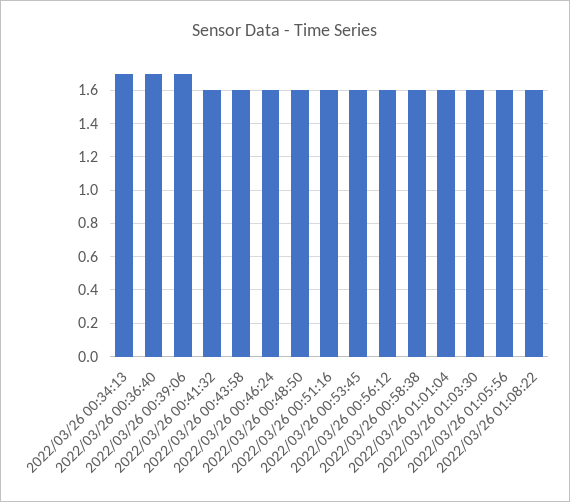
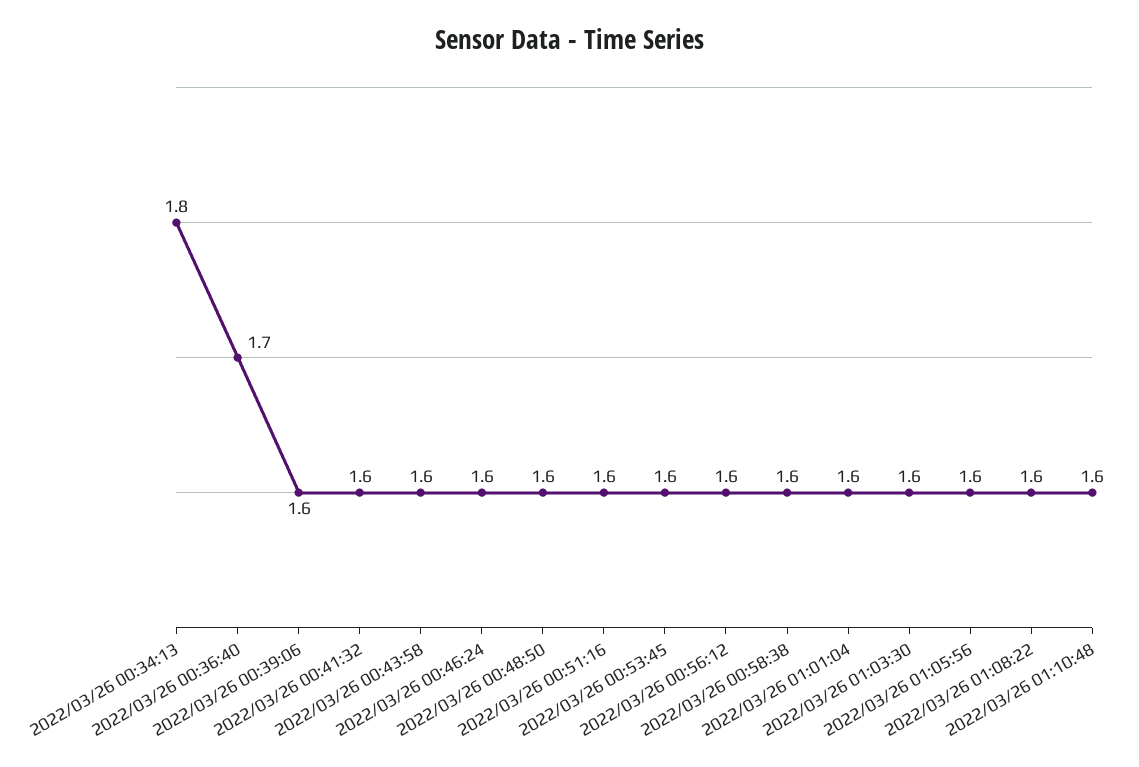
2022/03/26 00:34:13: 1.7 -> 1.8
2022/03/26 00:39:06: 1.7 -> 1.6
2022/03/26 01:10:48: none -> 1.6

